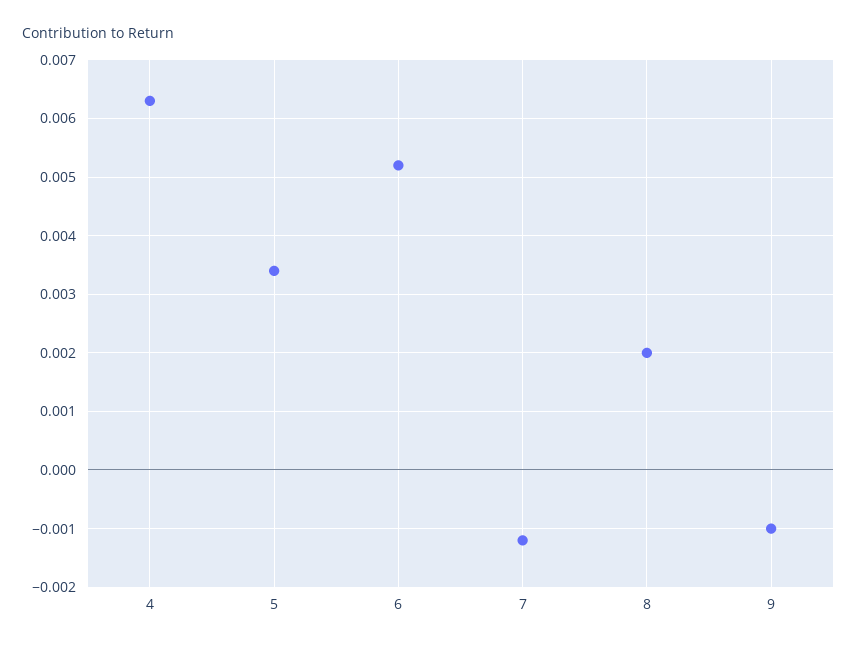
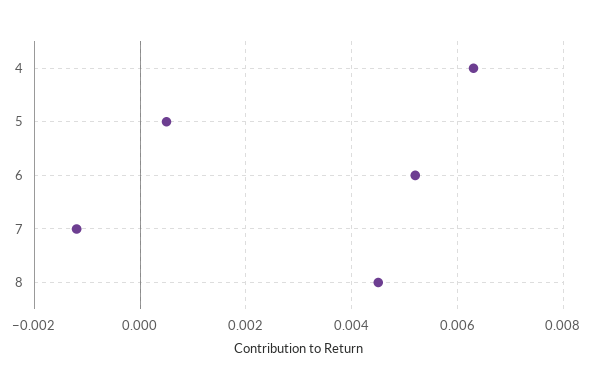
5: 0.0035 -> 0.0005
8: 0.002 -> 0.0045
9: -0.001 -> none

